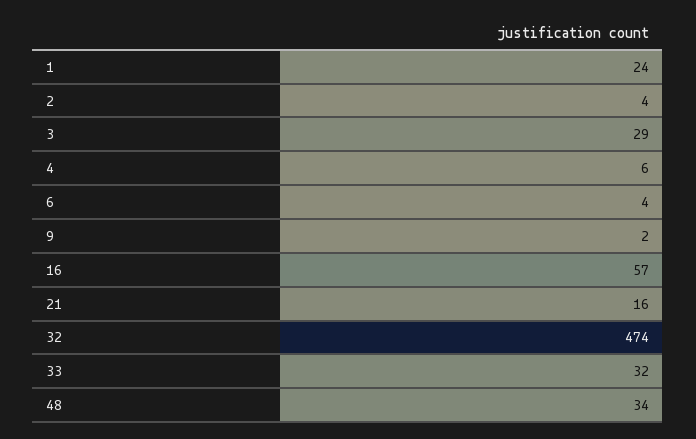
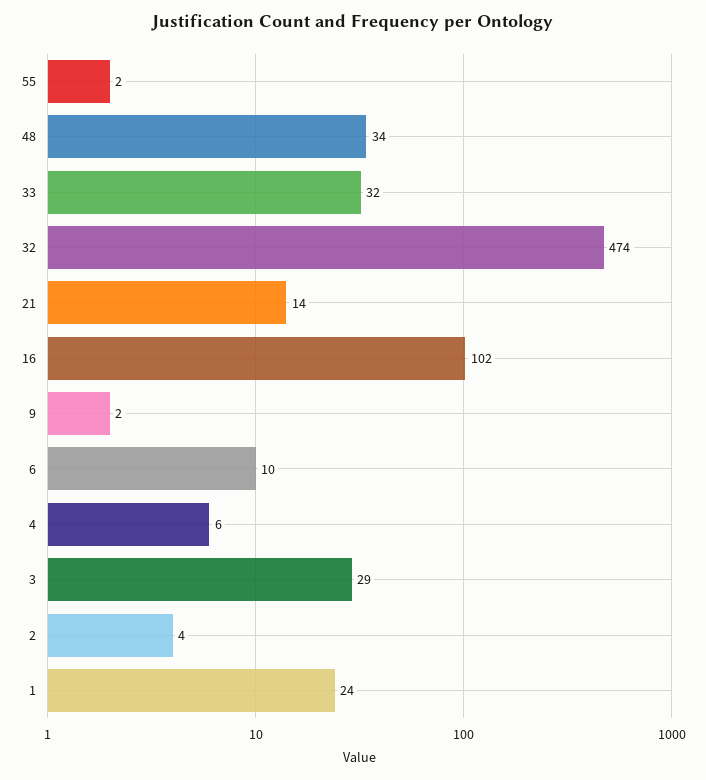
6: 4 -> 10
16: 57 -> 102
21: 16 -> 14
55: none -> 2

